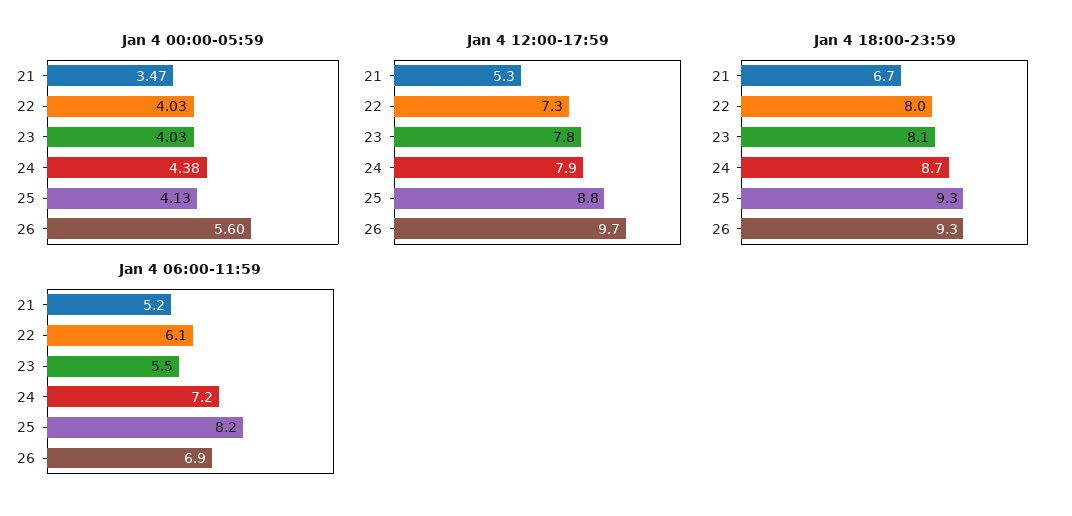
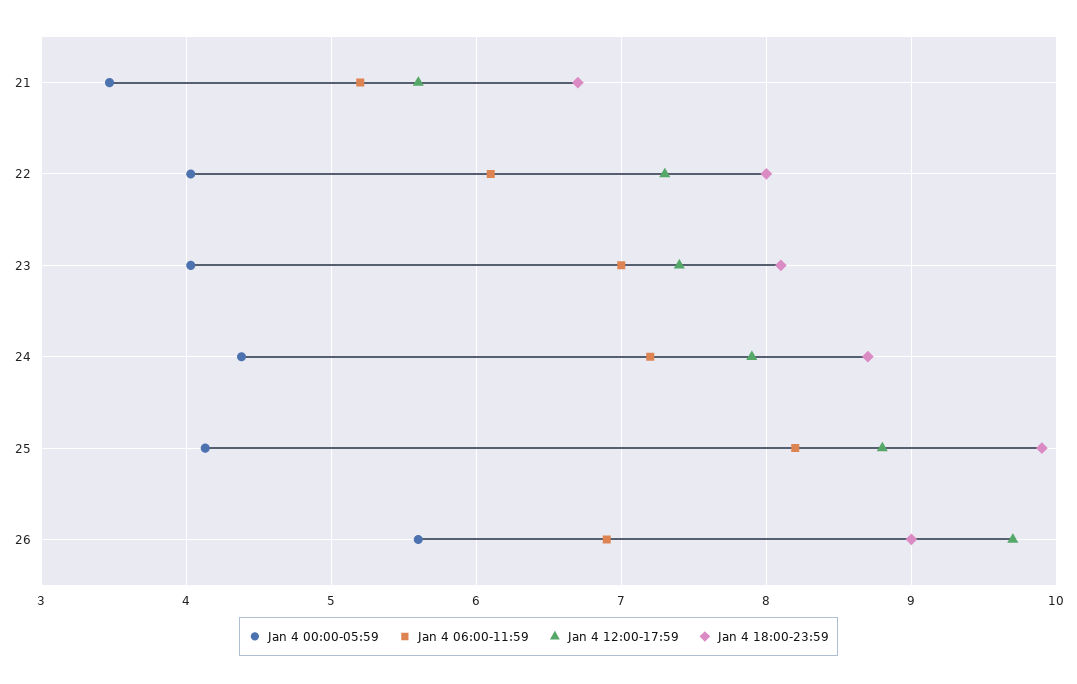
Jan 4 12:00-17:59, 21: 5.3 -> 5.6
Jan 4 12:00-17:59, 23: 7.8 -> 7.4
Jan 4 18:00-23:59, 25: 9.3 -> 9.9
Jan 4 18:00-23:59, 26: 9.3 -> 9
Jan 4 06:00-11:59, 23: 5.5 -> 7

